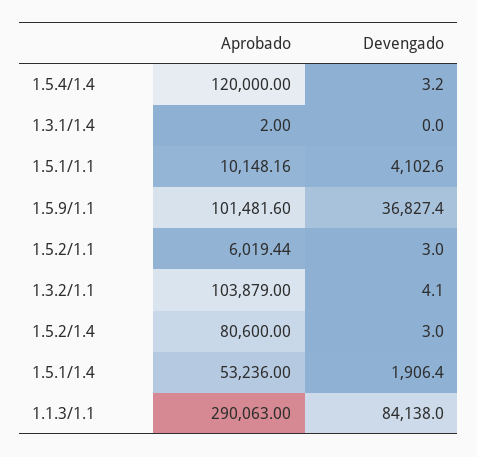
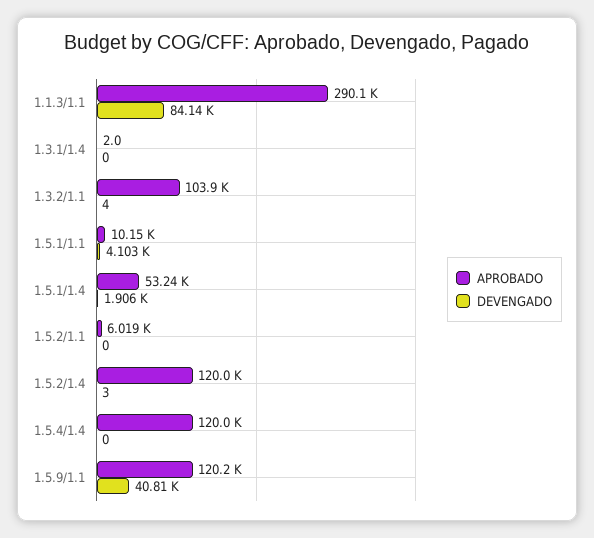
Devengado, 1.5.4/1.4: 3.2 -> 0
Aprobado, 1.5.9/1.1: 101481.6 -> 120200
Devengado, 1.5.9/1.1: 36827.4 -> 40810
Devengado, 1.5.2/1.1: 3 -> 0
Aprobado, 1.5.2/1.4: 80600 -> 120000

